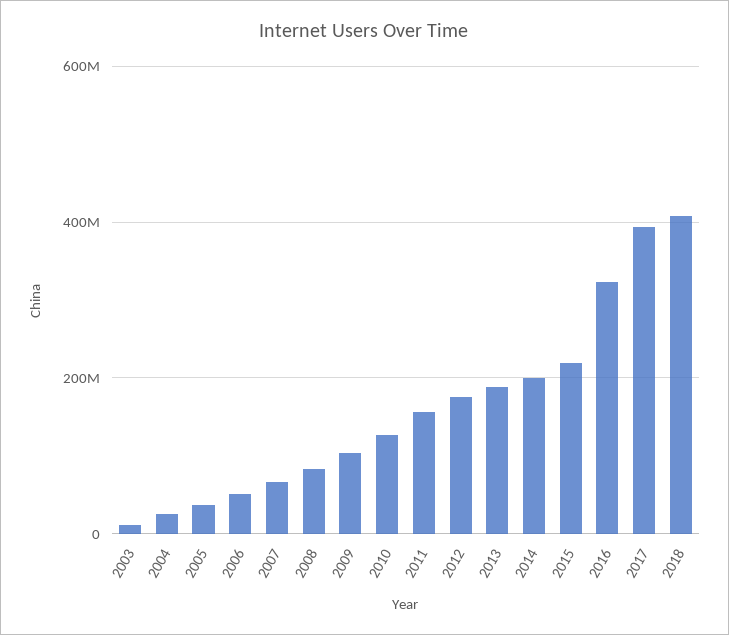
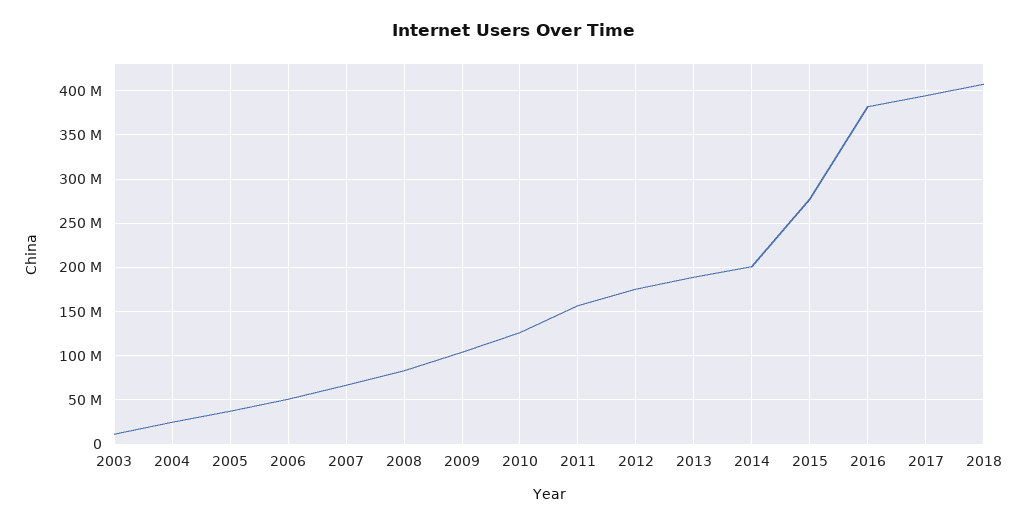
2015: 220000000 -> 280000000
2016: 320000000 -> 380000000

